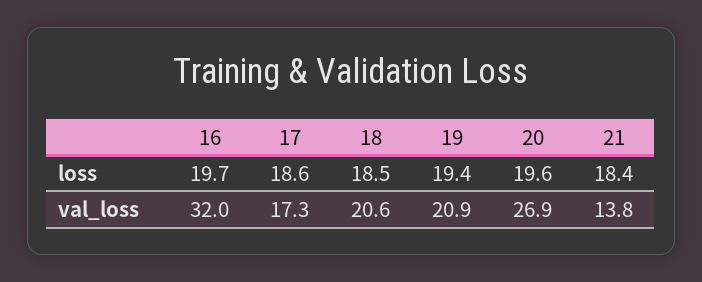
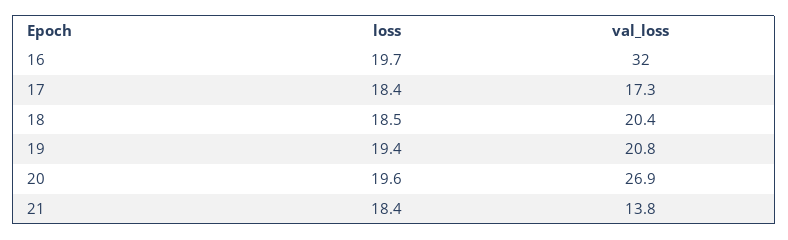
17, loss: 18.6 -> 18.4
18, val_loss: 20.6 -> 20.4
19, val_loss: 20.9 -> 20.8

